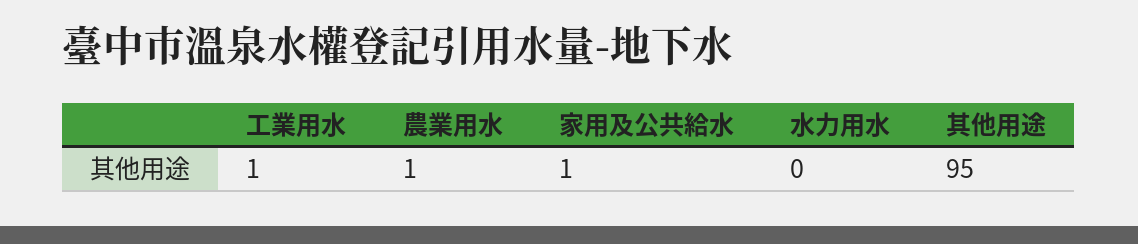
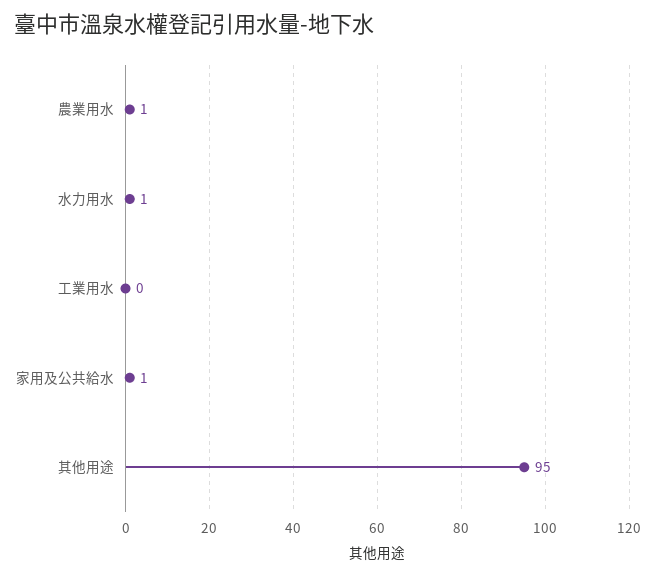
工業用水: 1 -> 0
水力用水: 0 -> 1

